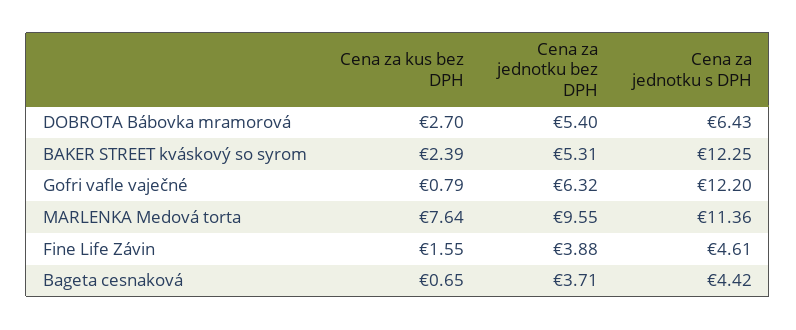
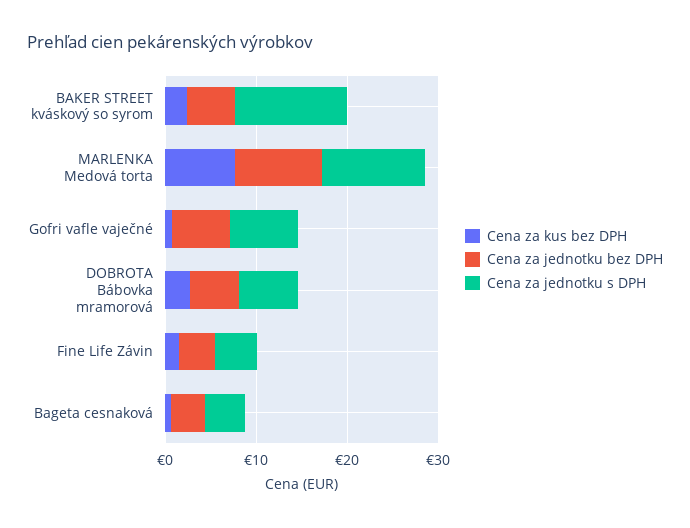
Cena za jednotku s DPH, Gofri vafle vaječné: 12.2 -> 8

